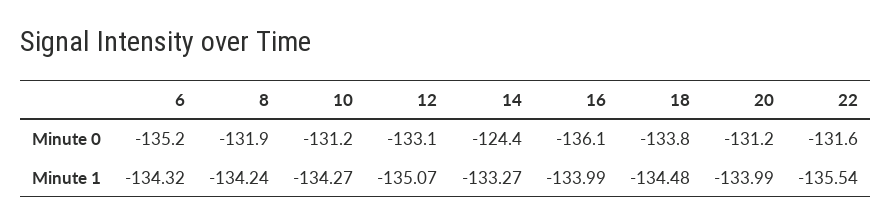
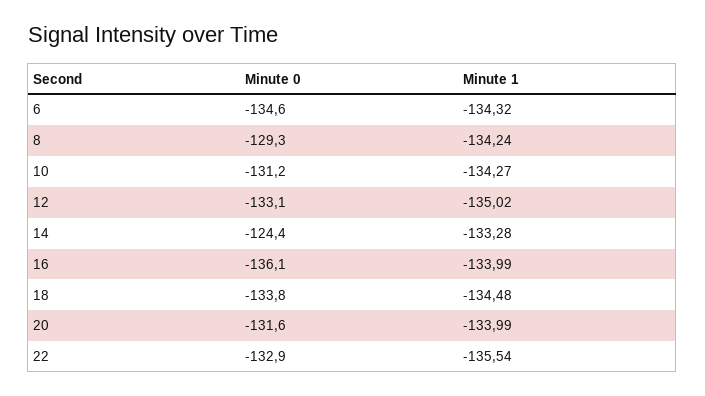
6, Minute 0: -135.2 -> -134.6
8, Minute 0: -131.9 -> -129.3
20, Minute 0: -131.2 -> -131.6
22, Minute 0: -131.6 -> -132.9
12, Minute 1: -135.07 -> -135.02
14, Minute 1: -133.27 -> -133.28

